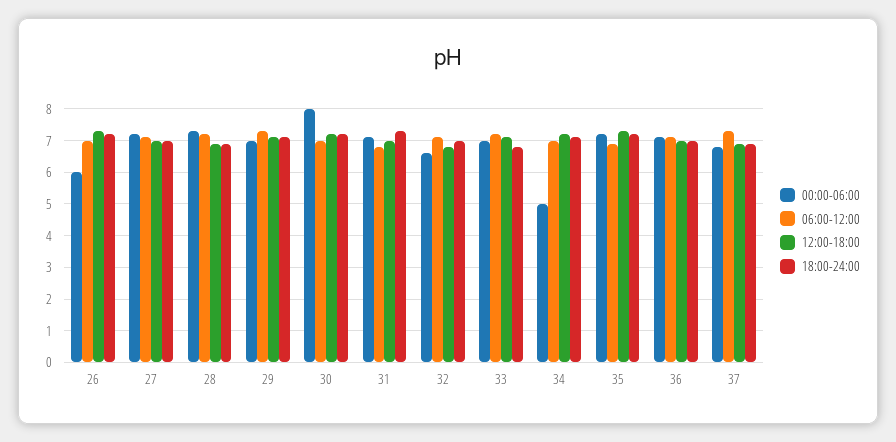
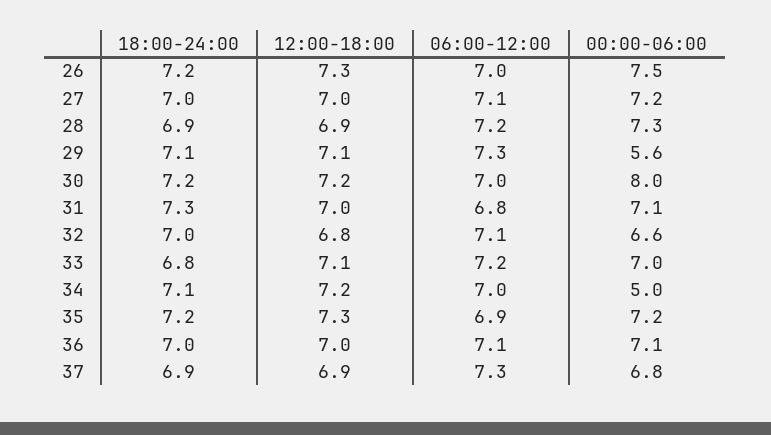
00:00-06:00, 26: 6 -> 7.5
00:00-06:00, 29: 7 -> 5.6

